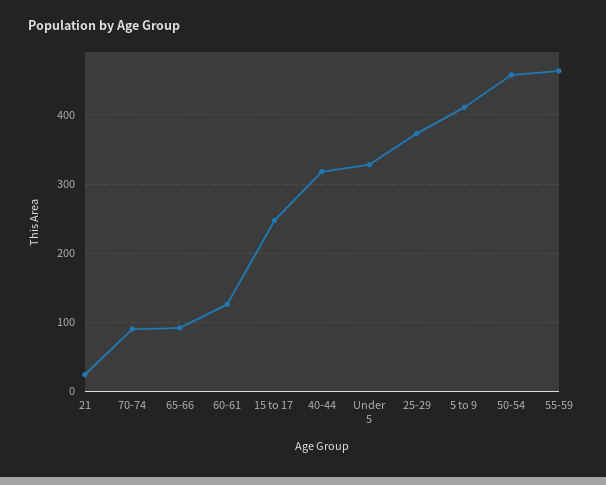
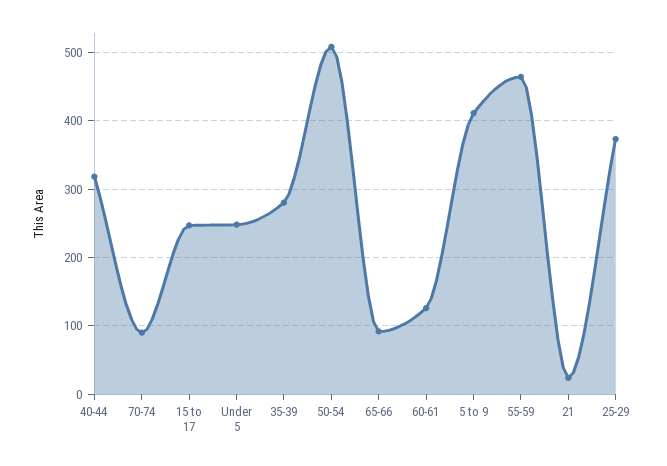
Under 5: 330 -> 250
50-54: 460 -> 510
35-39: none -> 280

